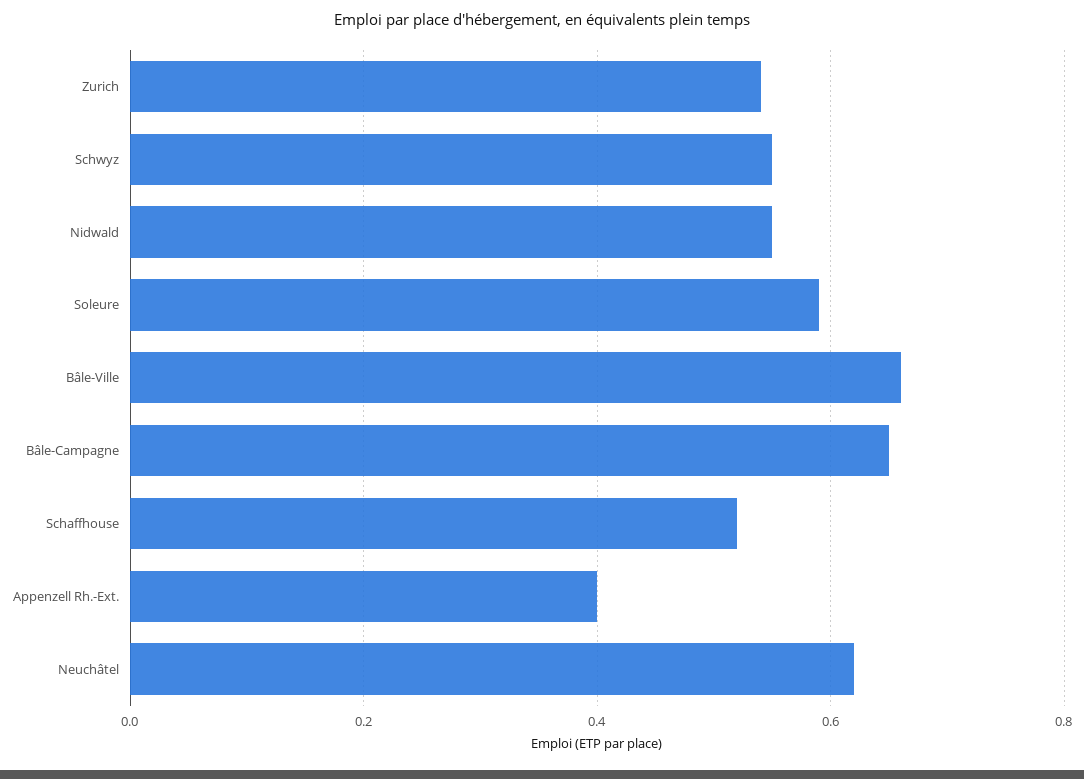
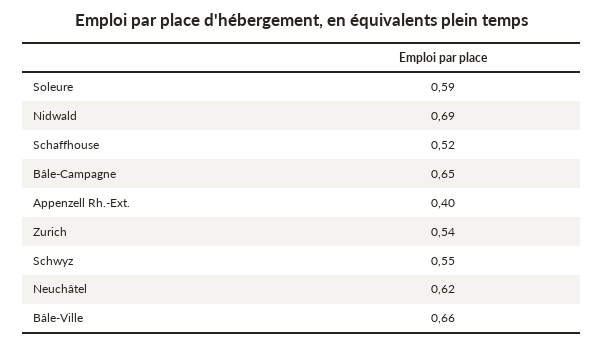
Nidwald: 0.55 -> 0.69

